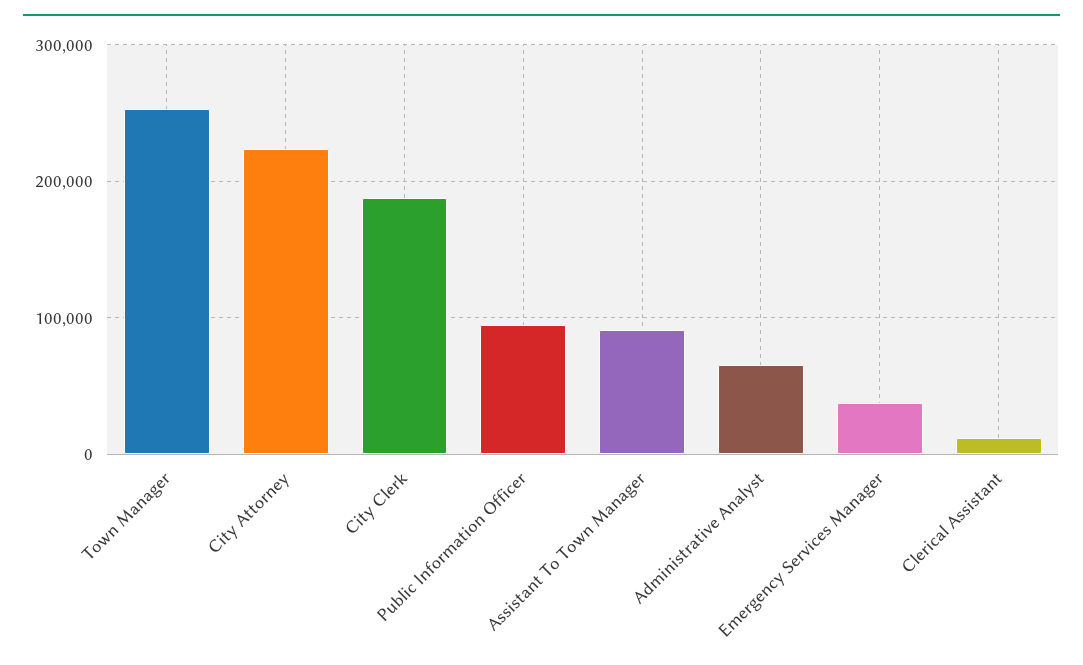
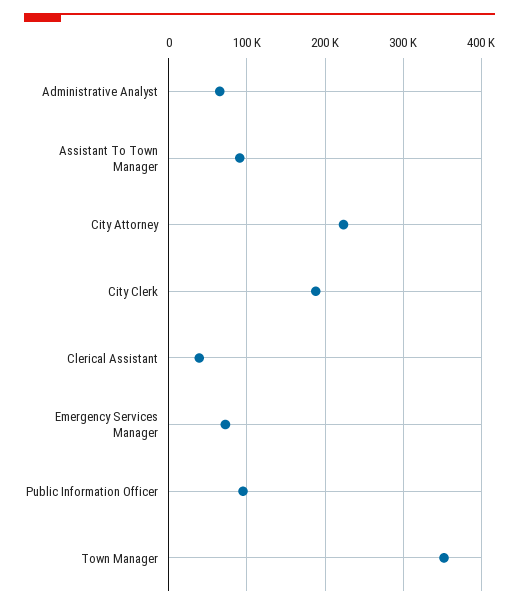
Town Manager: 250000 -> 350000
Emergency Services Manager: 40000 -> 70000
Clerical Assistant: 10000 -> 40000

